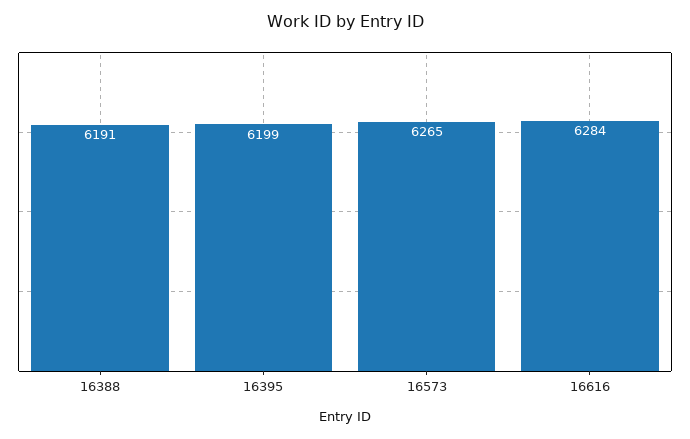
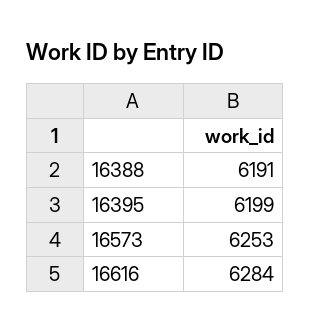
16573: 6265 -> 6253

